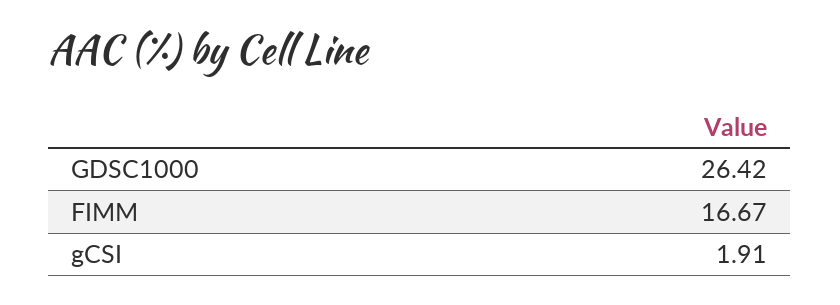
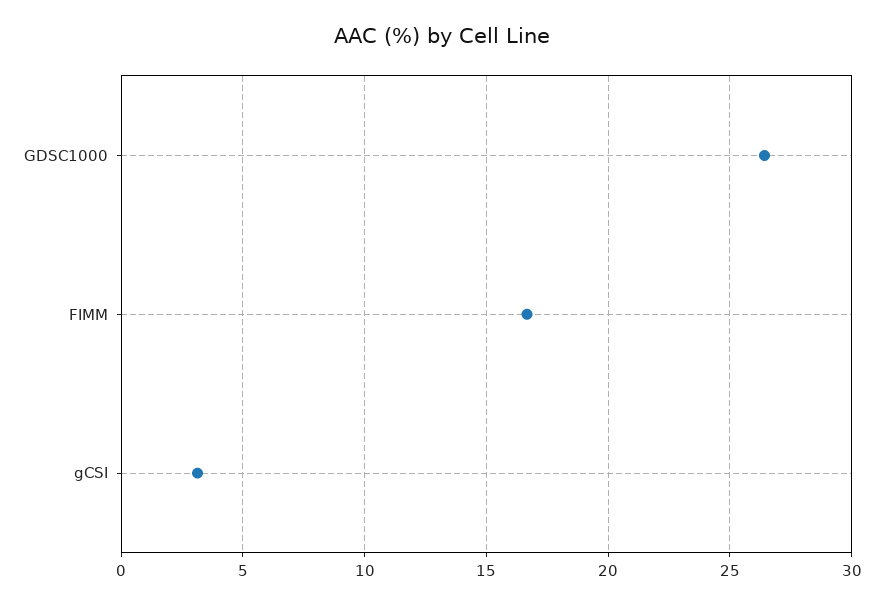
gCSI: 1.91 -> 3

